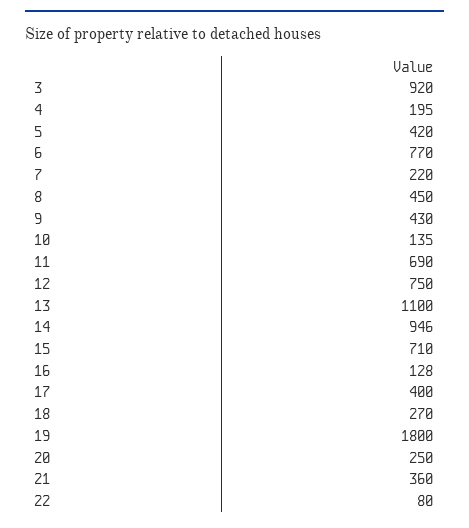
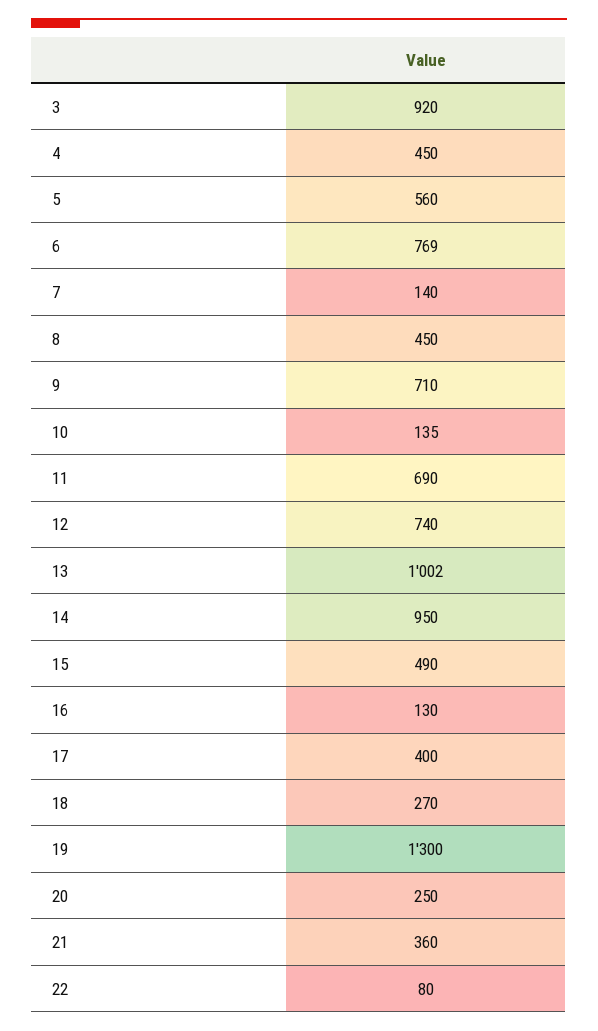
4: 195 -> 450
5: 420 -> 560
6: 770 -> 769
7: 220 -> 140
9: 430 -> 710
12: 750 -> 740
13: 1100 -> 1002
14: 946 -> 950
15: 710 -> 490
16: 128 -> 130
19: 1800 -> 1300

